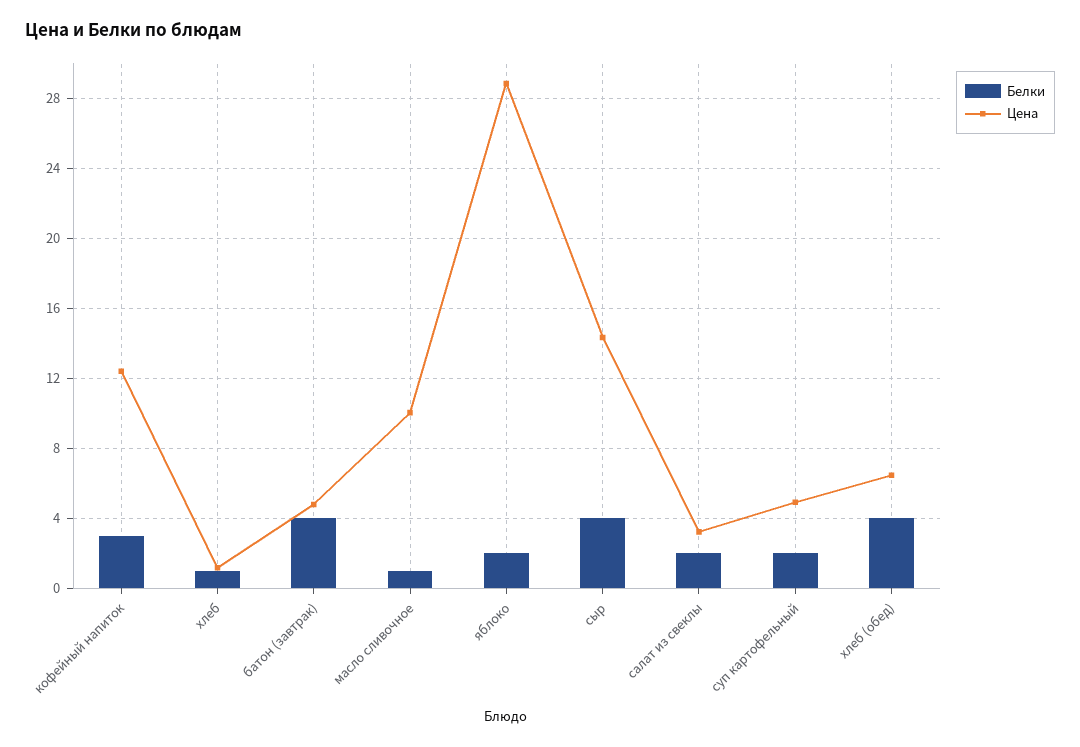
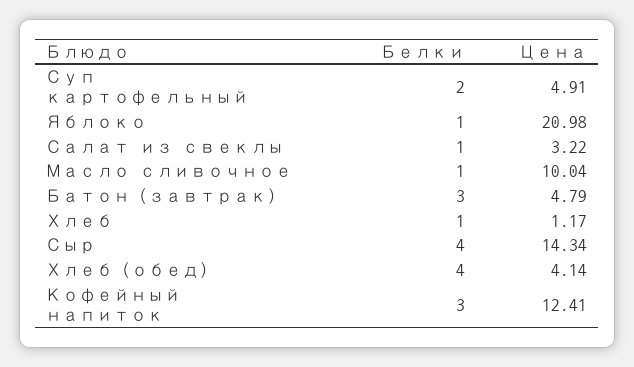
Белки, батон (завтрак): 4 -> 3
Белки, яблоко: 2 -> 1
Цена, яблоко: 29 -> 20.98
Белки, салат из свеклы: 2 -> 1
Цена, хлеб (обед): 6.5 -> 4.14

